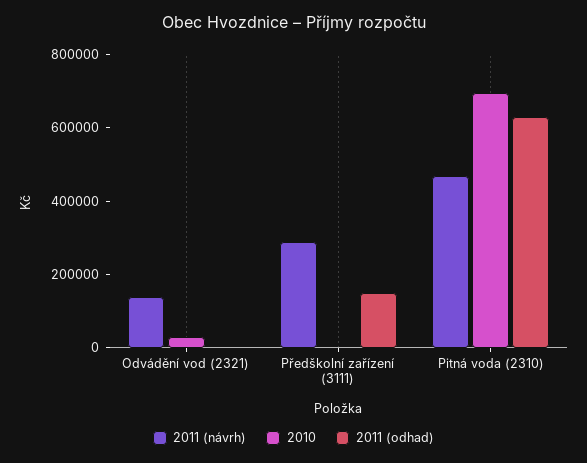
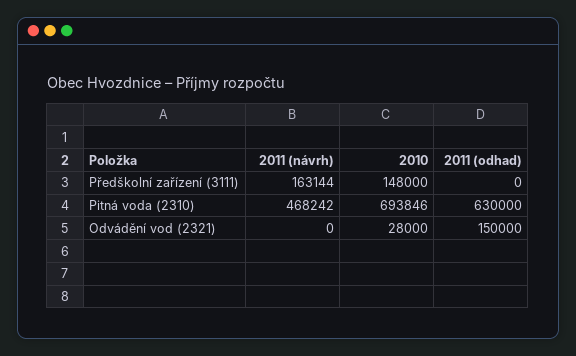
2011 (návrh), Odvádění vod (2321): 150000 -> 0
2011 (odhad), Odvádění vod (2321): 0 -> 150000
2011 (návrh), Předškolní zařízení (3111): 300000 -> 163144
2010, Předškolní zařízení (3111): 0 -> 148000
2011 (odhad), Předškolní zařízení (3111): 150000 -> 0

